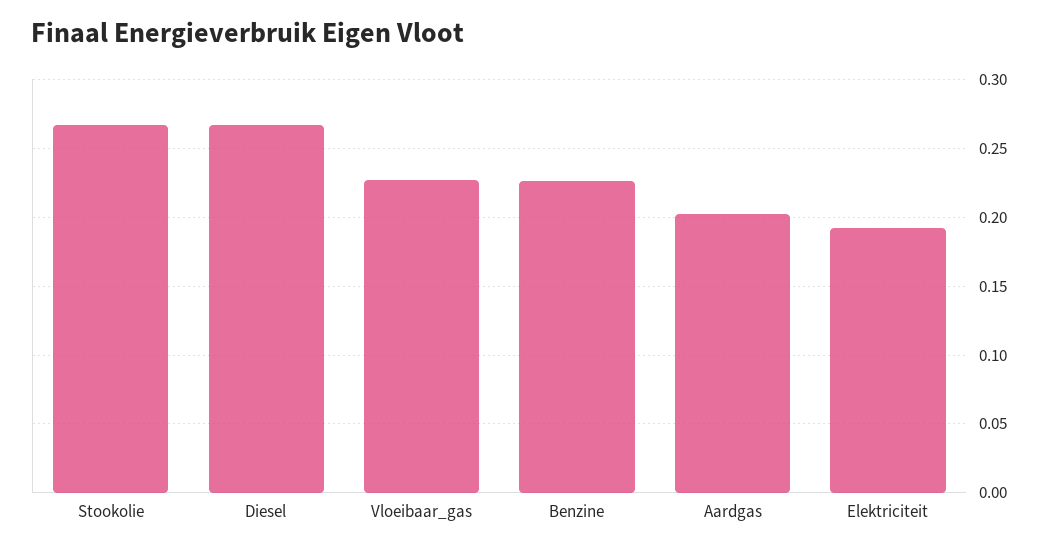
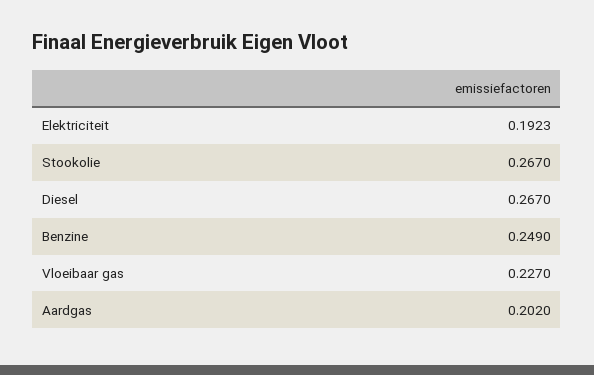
Benzine: 0.225 -> 0.249

